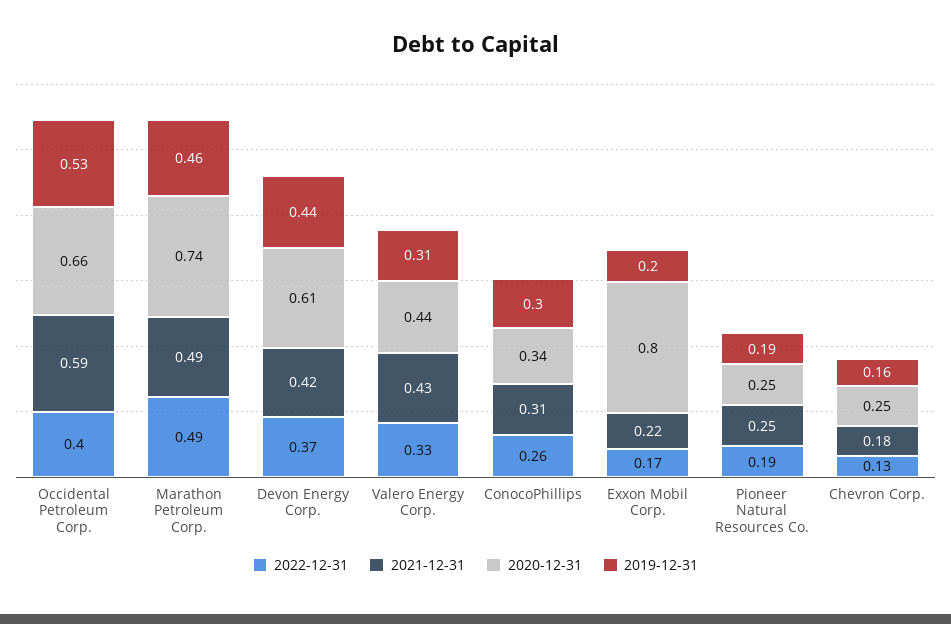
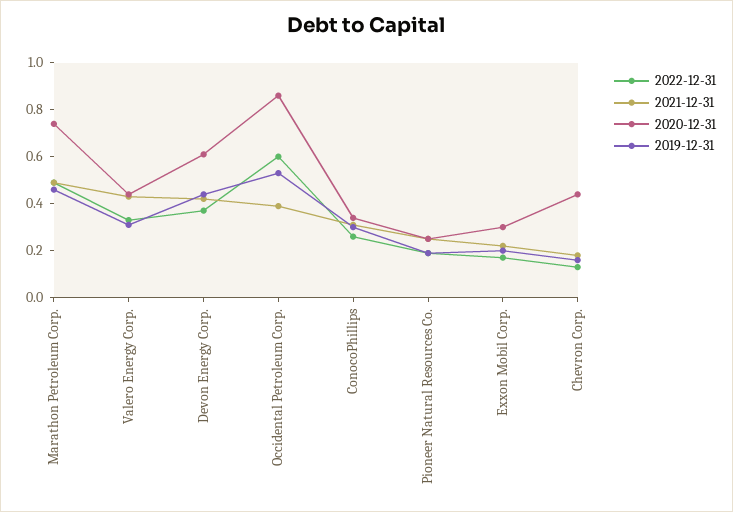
2022-12-31, Occidental Petroleum Corp.: 0.4 -> 0.6
2021-12-31, Occidental Petroleum Corp.: 0.59 -> 0.4
2020-12-31, Occidental Petroleum Corp.: 0.66 -> 0.85
2020-12-31, Exxon Mobil Corp.: 0.8 -> 0.3
2020-12-31, Chevron Corp.: 0.25 -> 0.45

